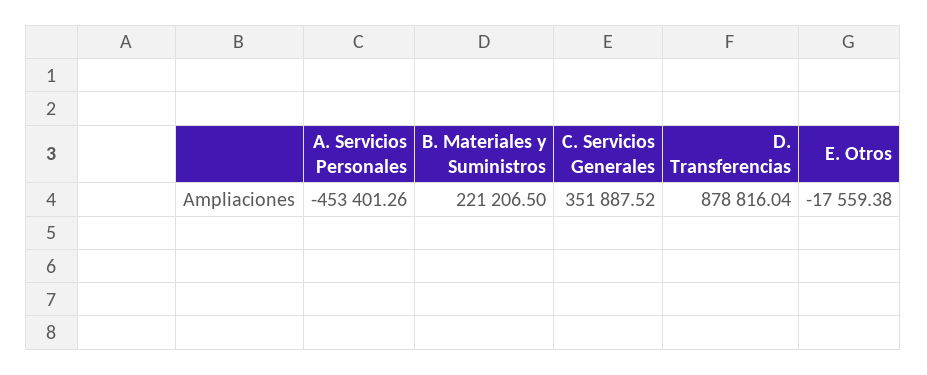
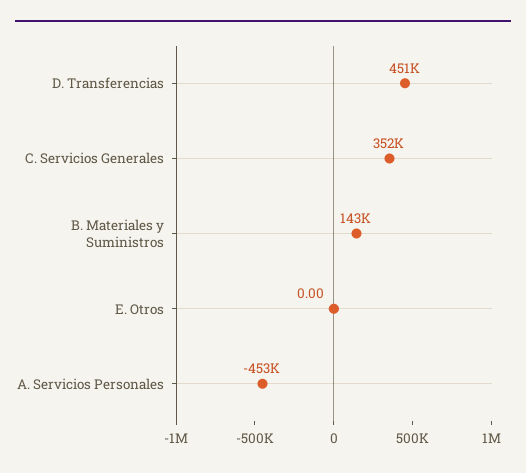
B. Materiales y Suministros: 221206.5 -> 143000
D. Transferencias: 878816.04 -> 451000
E. Otros: -17559.38 -> 0

